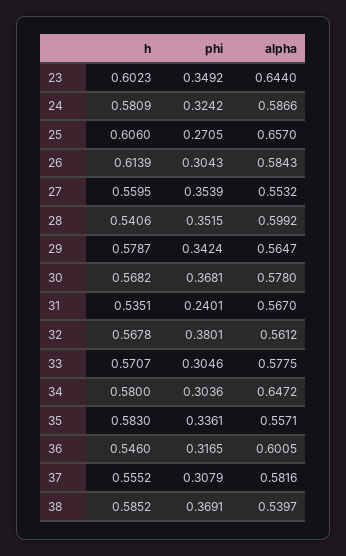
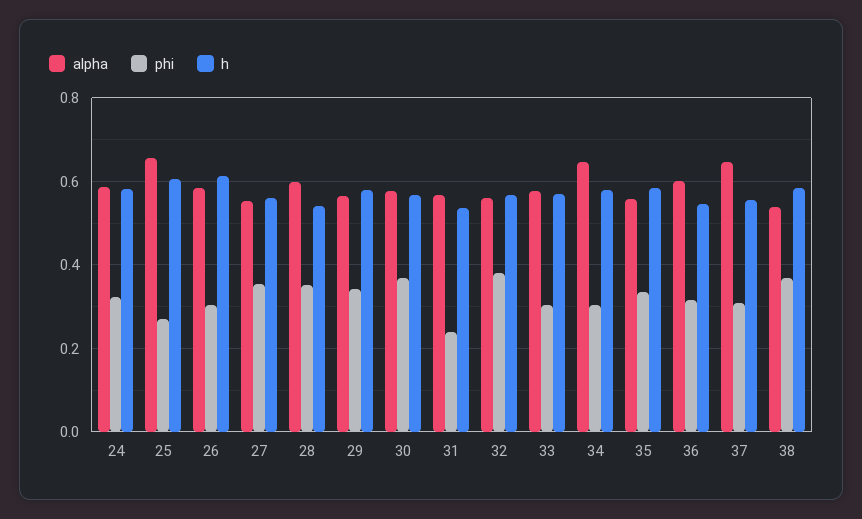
h, 23: 0.6023 -> none
phi, 23: 0.3492 -> none
alpha, 23: 0.644 -> none
alpha, 37: 0.5816 -> 0.64

